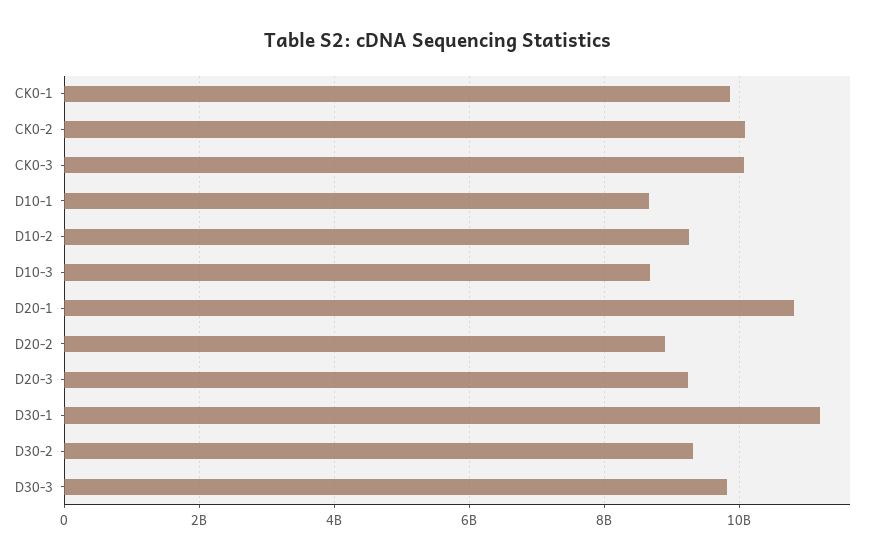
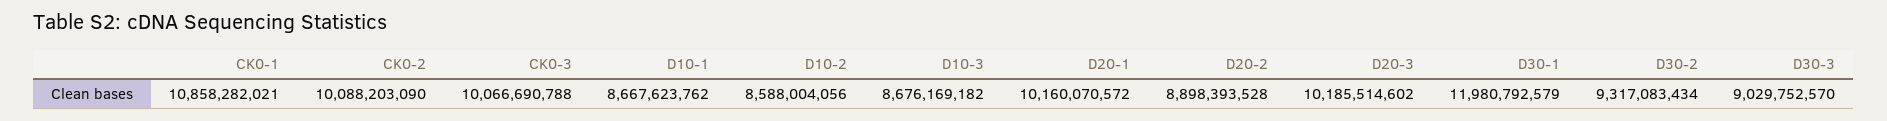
CK0-1: 9800000000 -> 10858282021
D10-2: 9200000000 -> 8588004056
D20-1: 10800000000 -> 10160070572
D20-3: 9200000000 -> 10185514602
D30-1: 11200000000 -> 11980792579
D30-3: 9800000000 -> 9029752570

